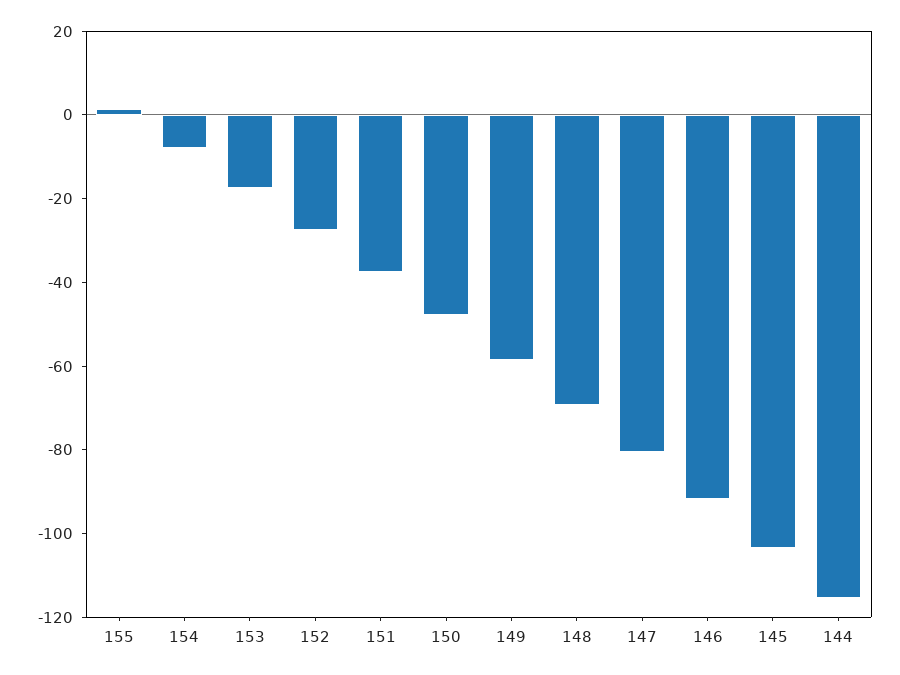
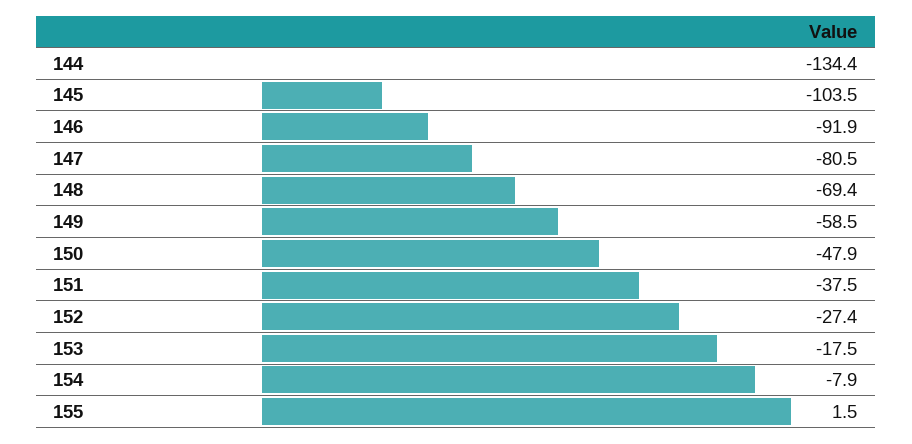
144: -115 -> -134.4

